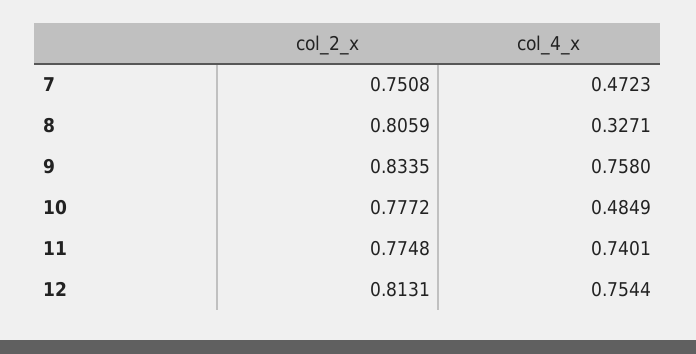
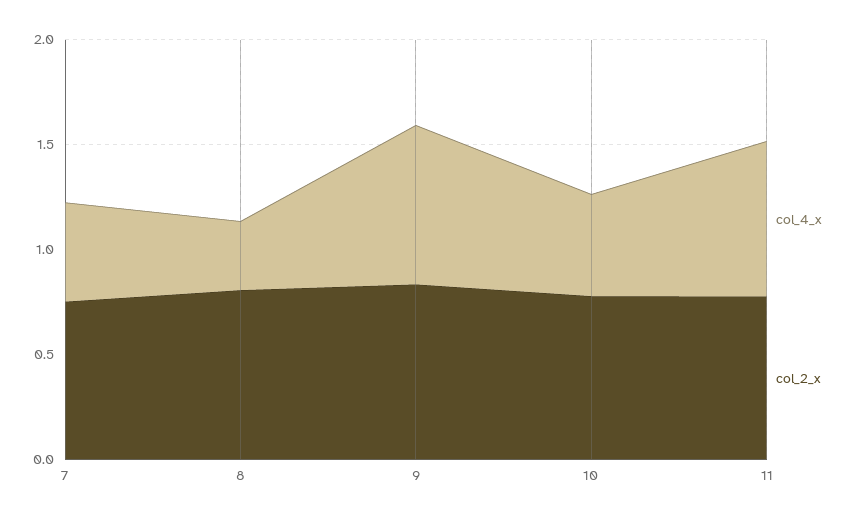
col_2_x, 12: 0.8131 -> none
col_4_x, 12: 0.7544 -> none

